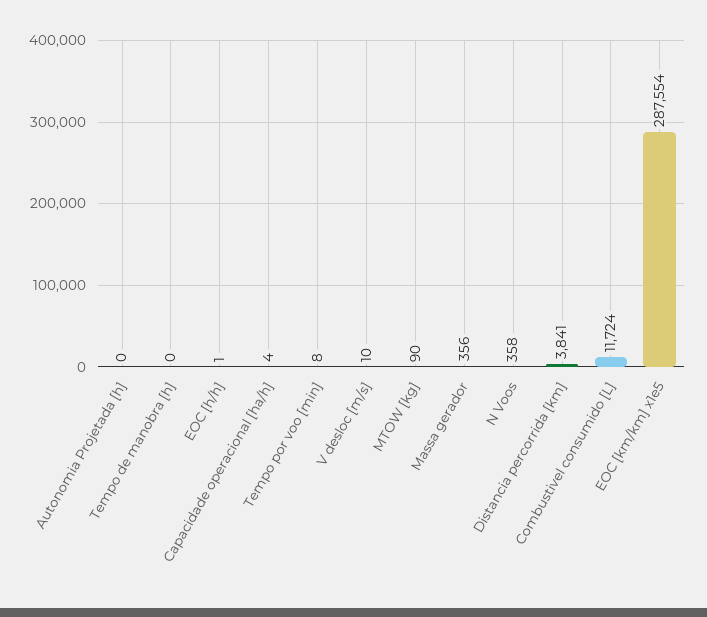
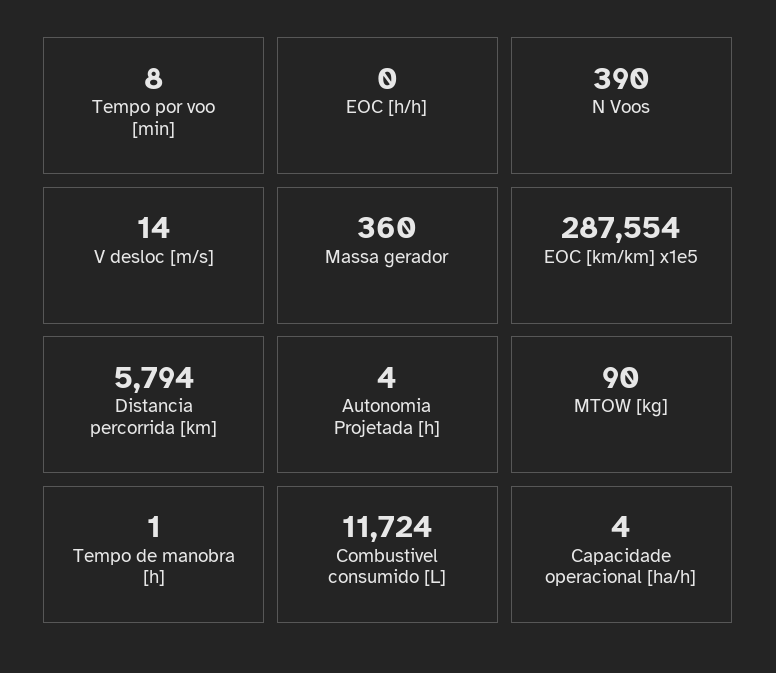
Autonomia Projetada [h]: 0 -> 4
Tempo de manobra [h]: 0 -> 1
EOC [h/h]: 1 -> 0
V desloc [m/s]: 10 -> 14
Massa gerador: 356 -> 360
N Voos: 358 -> 390
Distancia percorrida [km]: 3841 -> 5794

